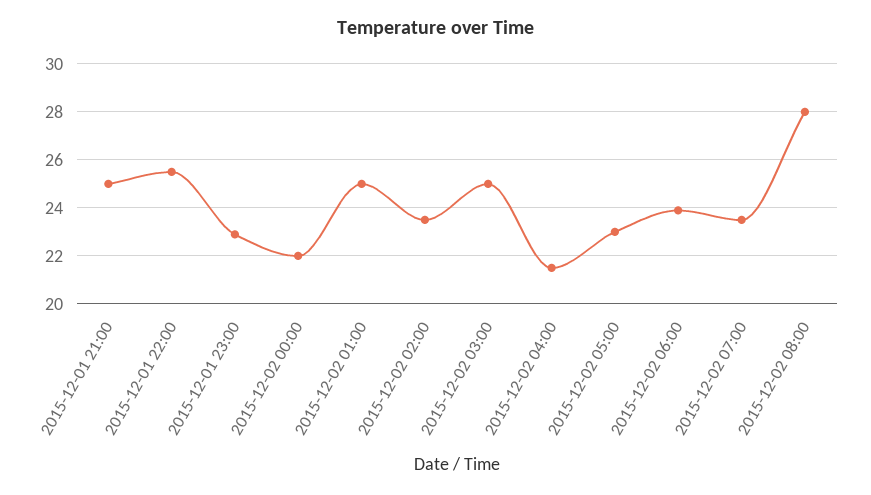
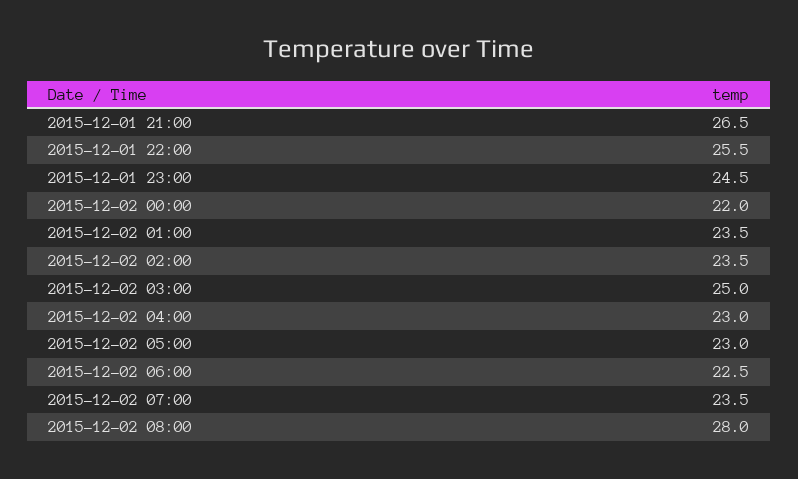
2015-12-01 21:00: 25 -> 26.5
2015-12-01 23:00: 23 -> 24.5
2015-12-02 01:00: 25 -> 23.5
2015-12-02 04:00: 21.5 -> 23
2015-12-02 06:00: 24 -> 22.5

